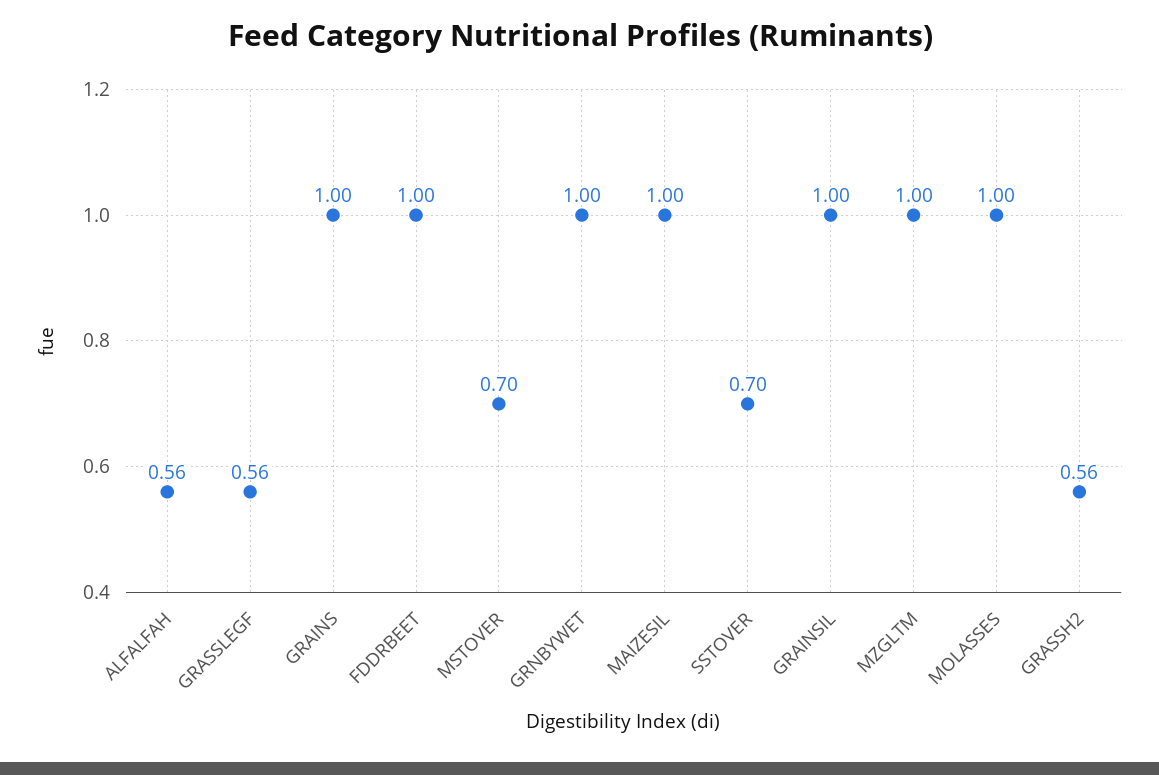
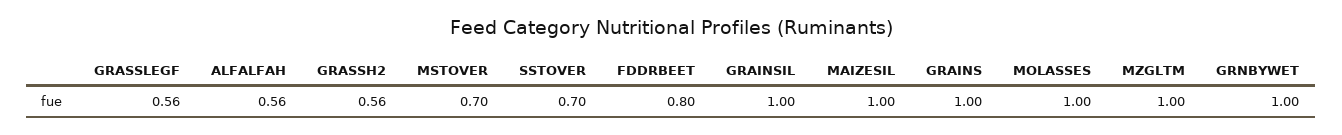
FDDRBEET: 1 -> 0.8

